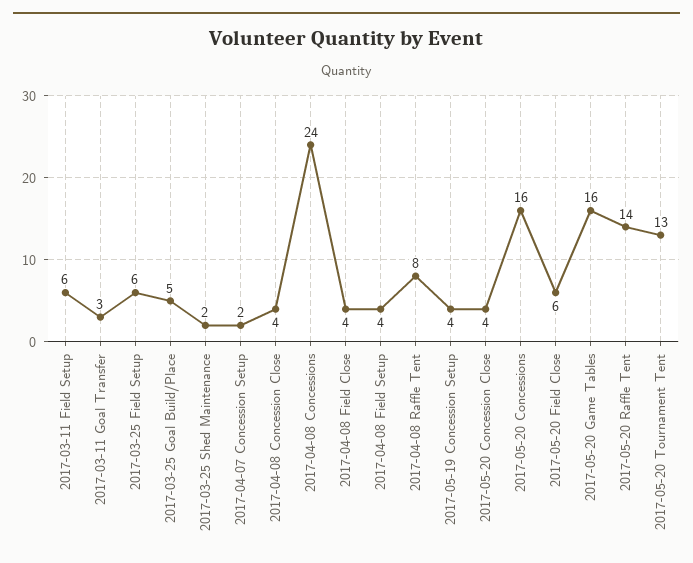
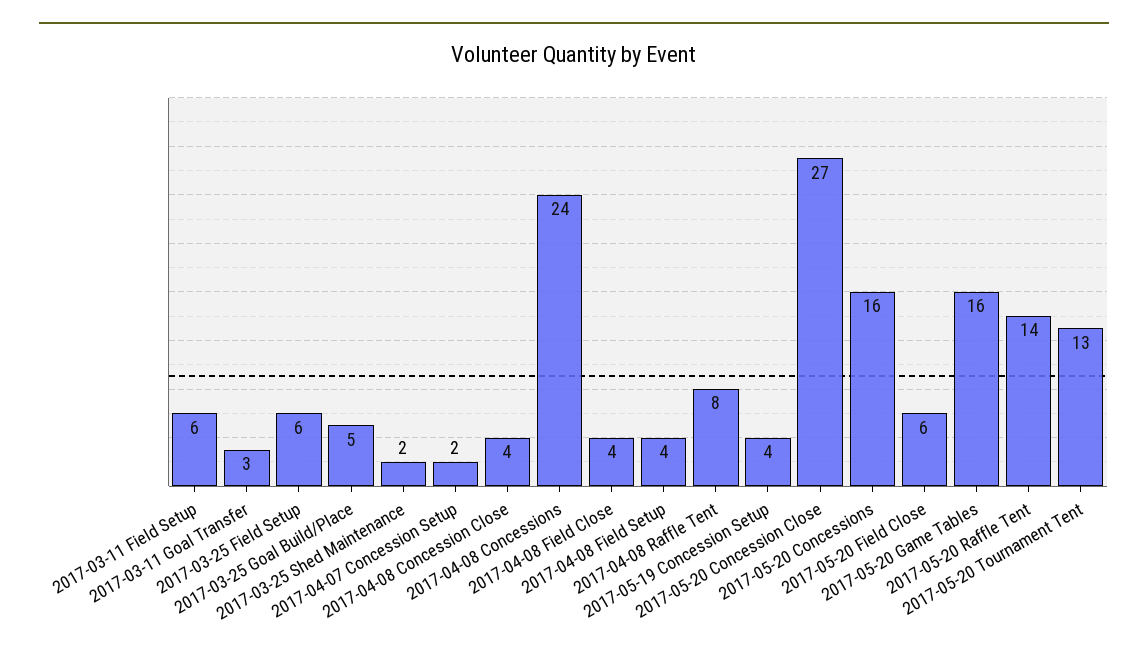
2017-05-20 Concession Close: 4 -> 27

